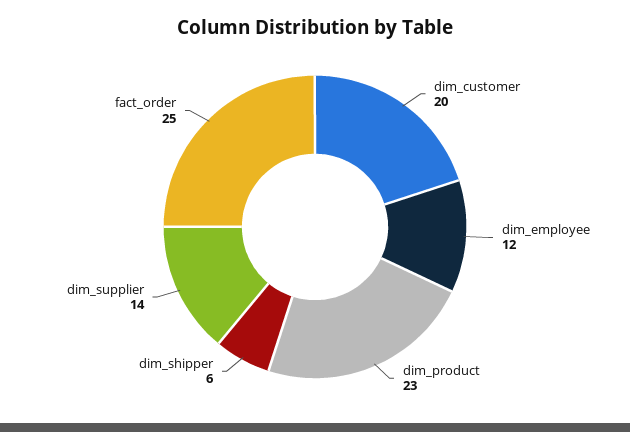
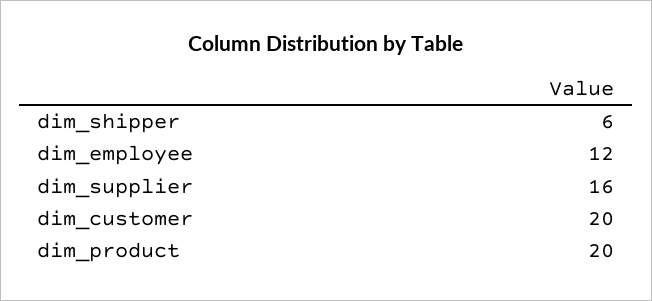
dim_product: 23 -> 20
dim_supplier: 14 -> 16
fact_order: 25 -> none

